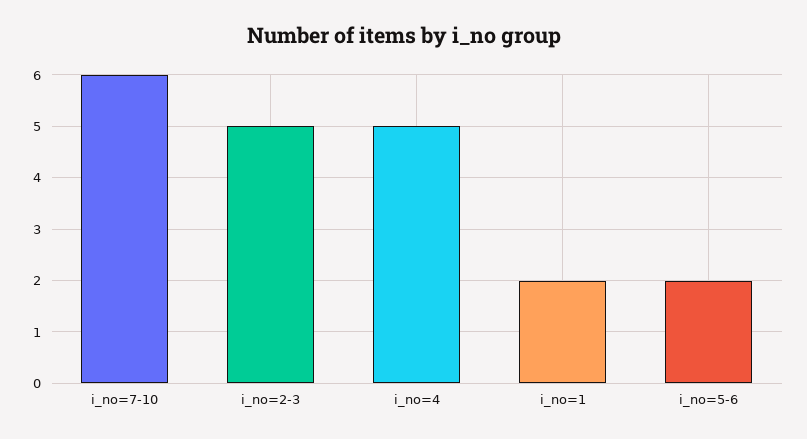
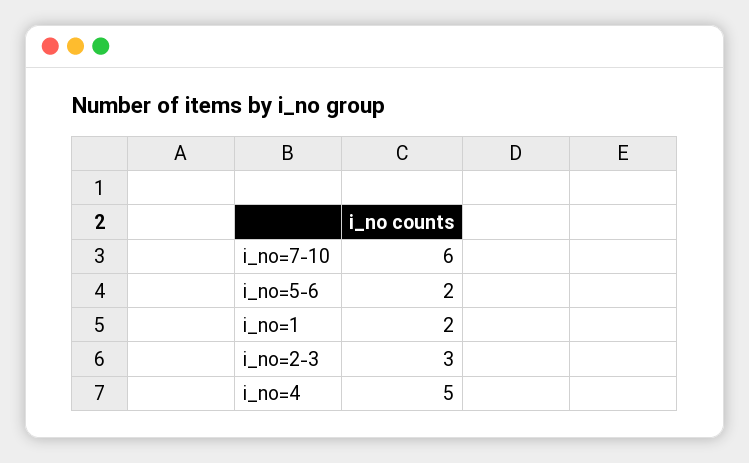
i_no=2-3: 5 -> 3

